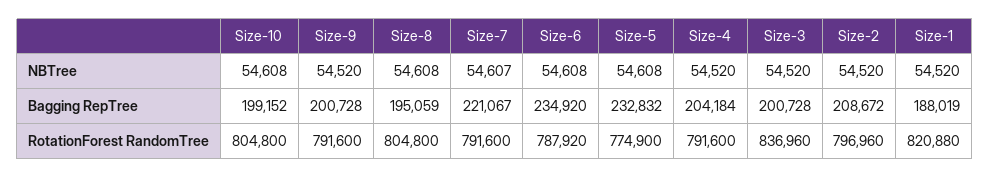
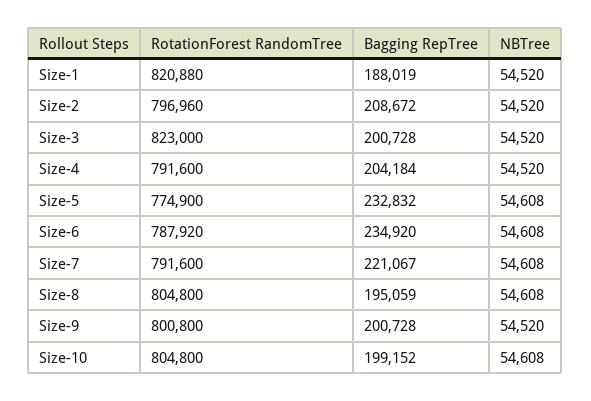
Size-7, NBTree: 54607 -> 54608
Size-9, RotationForest RandomTree: 791600 -> 800800
Size-3, RotationForest RandomTree: 836960 -> 823000

